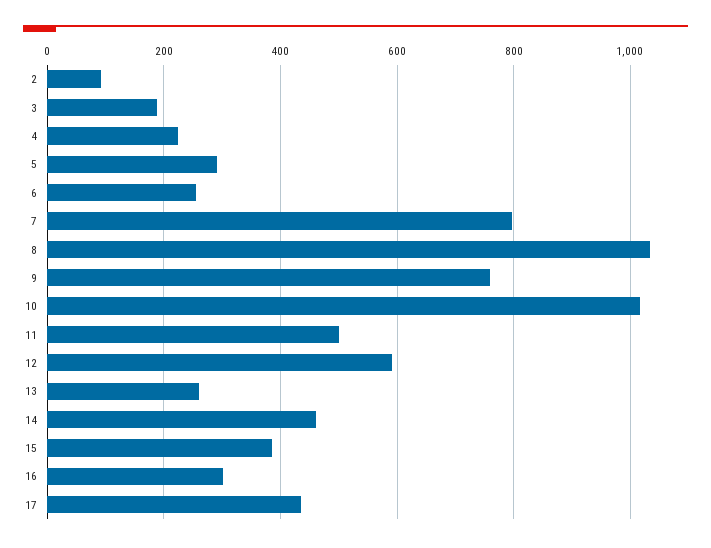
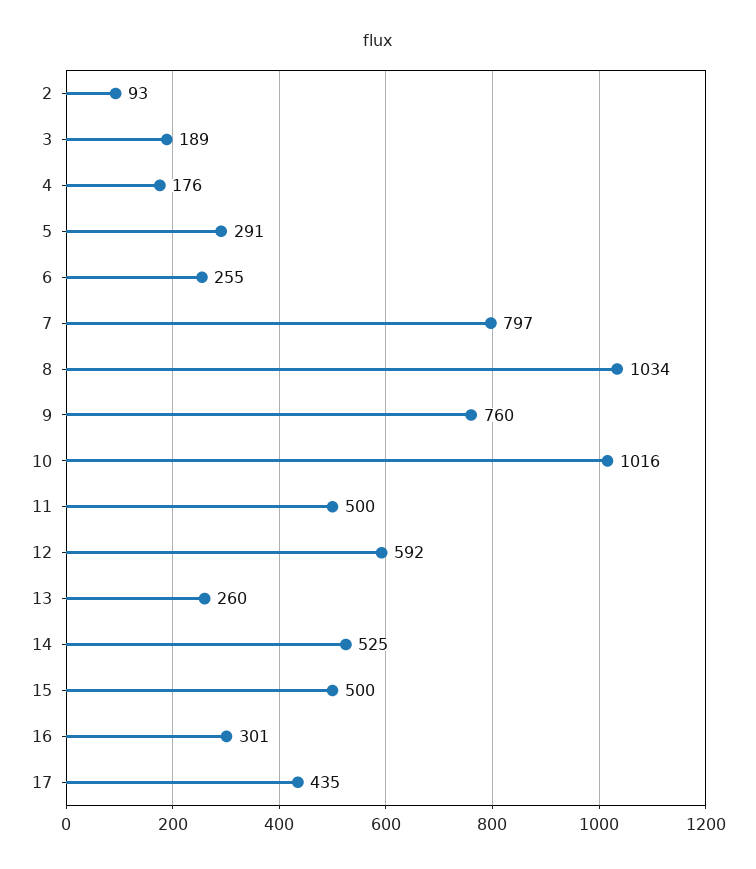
4: 220 -> 176
14: 460 -> 525
15: 380 -> 500

